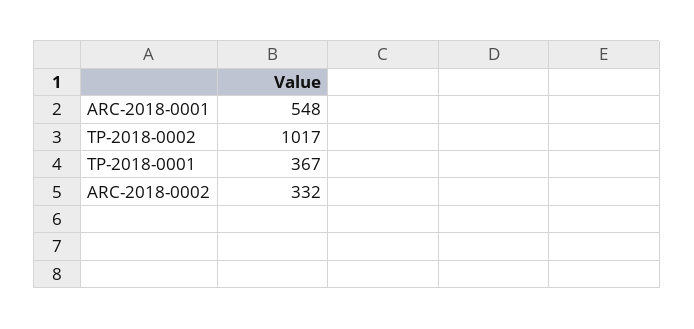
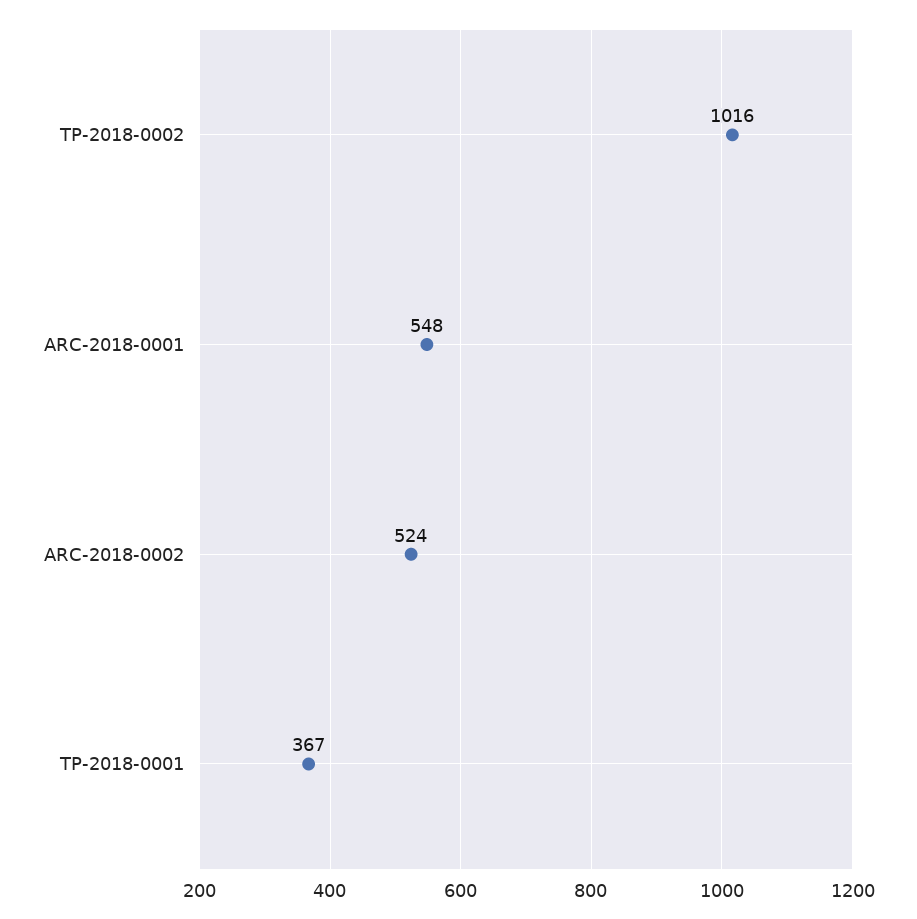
TP-2018-0002: 1017 -> 1016
ARC-2018-0002: 332 -> 524

